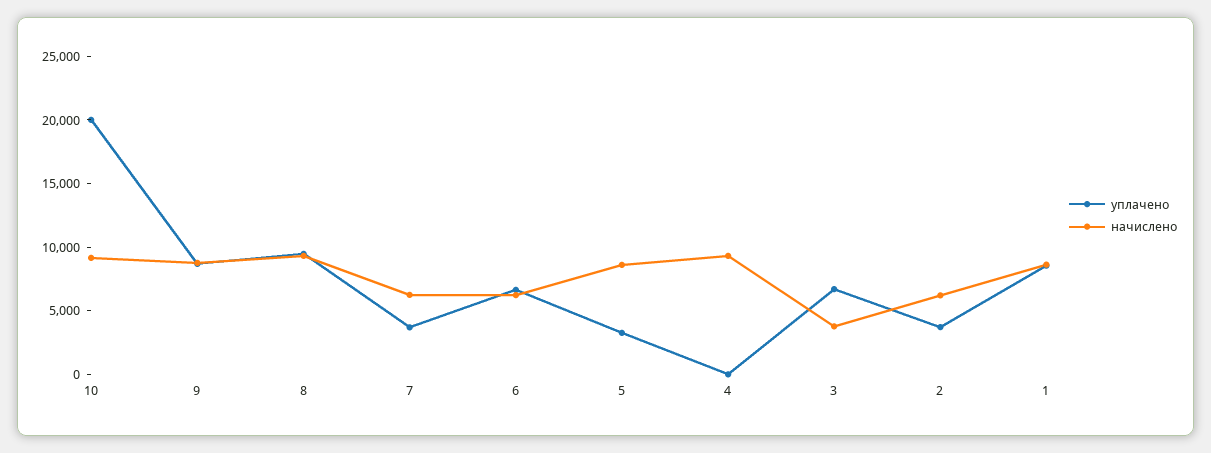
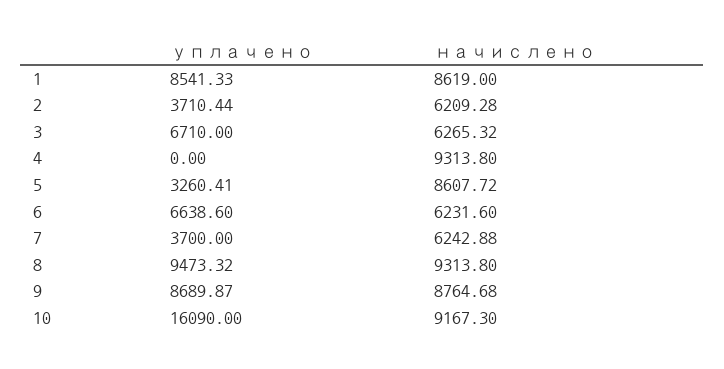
уплачено, 10: 20000 -> 16090
начислено, 3: 4000 -> 6265.32

